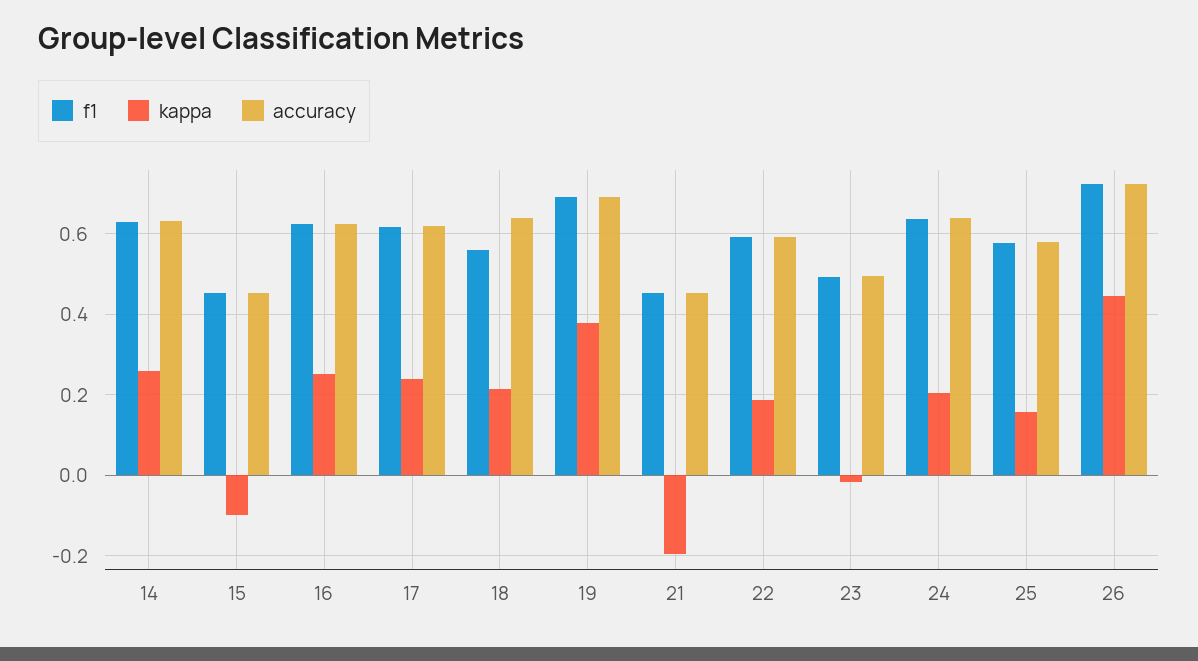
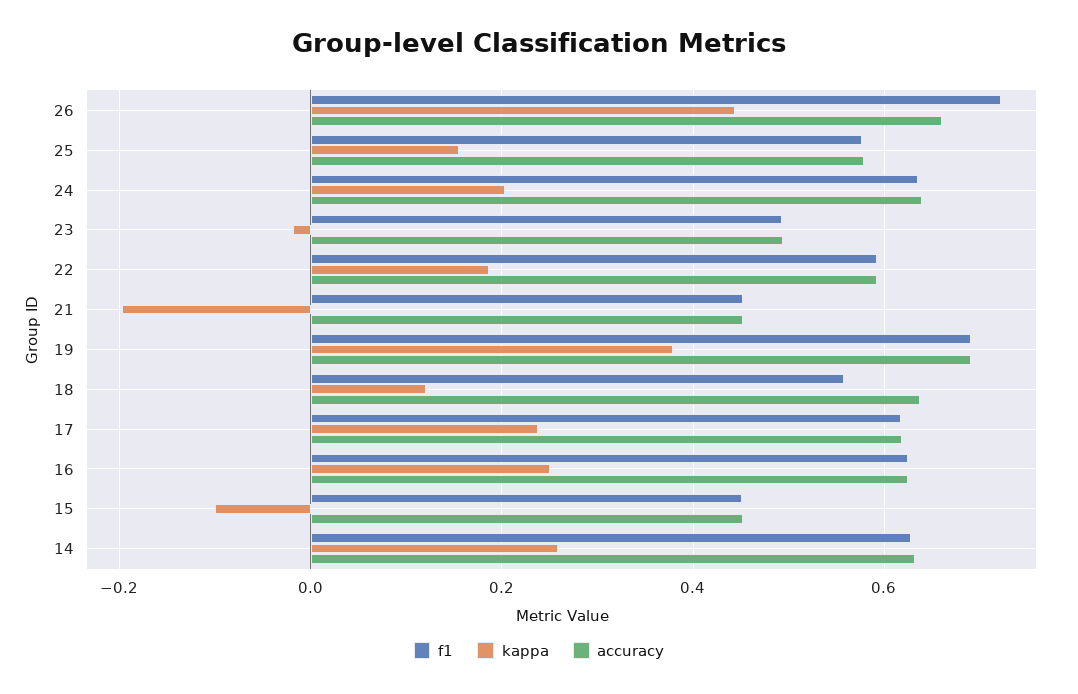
kappa, 18: 0.22 -> 0.12
accuracy, 26: 0.72 -> 0.66

